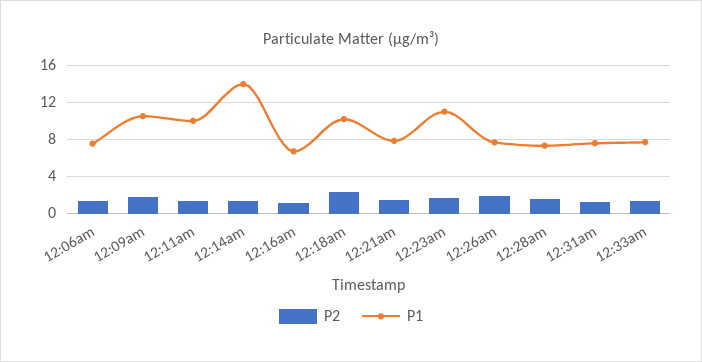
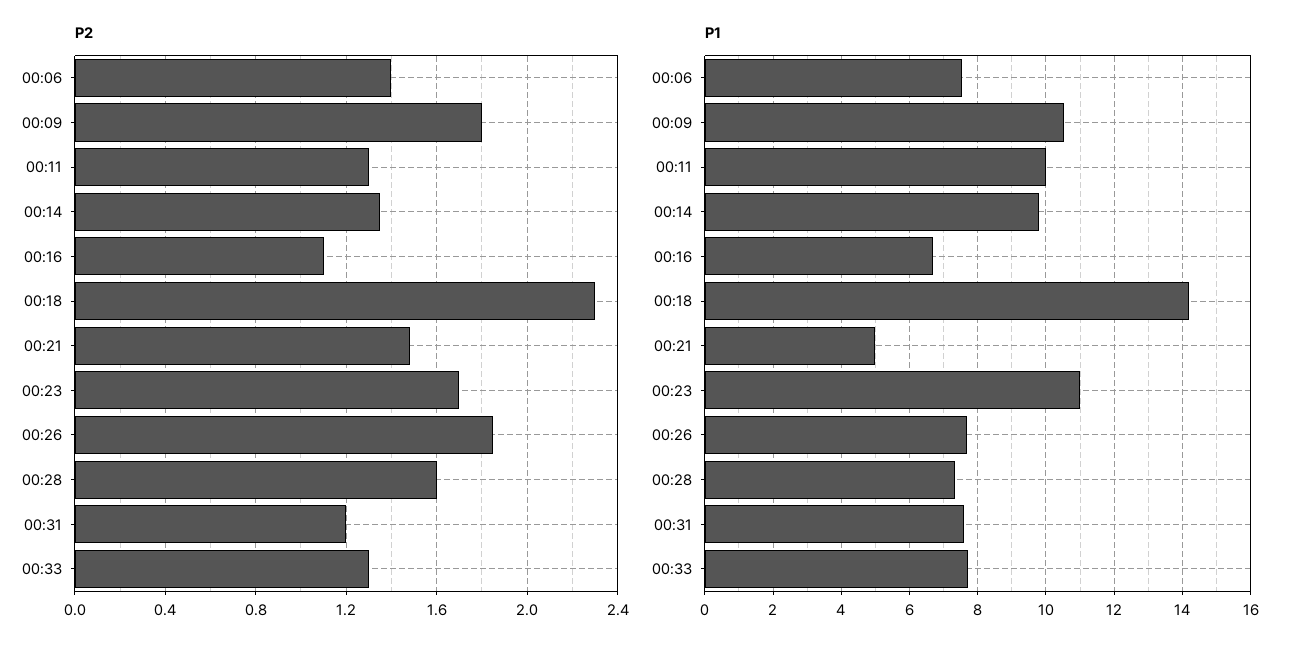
P1, 12:14am: 14 -> 9.8
P1, 12:18am: 10 -> 14.2
P1, 12:21am: 8 -> 5

